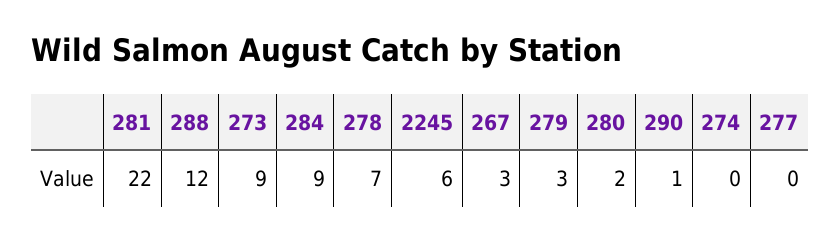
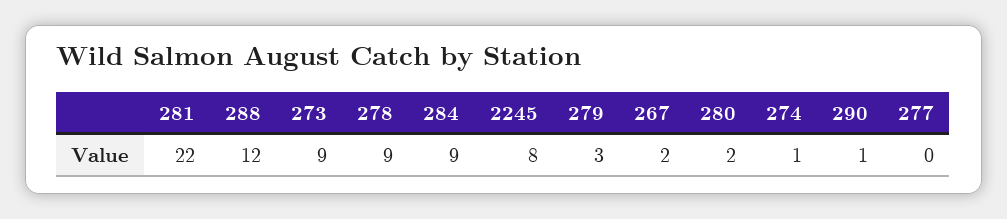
278: 7 -> 9
2245: 6 -> 8
267: 3 -> 2
274: 0 -> 1

